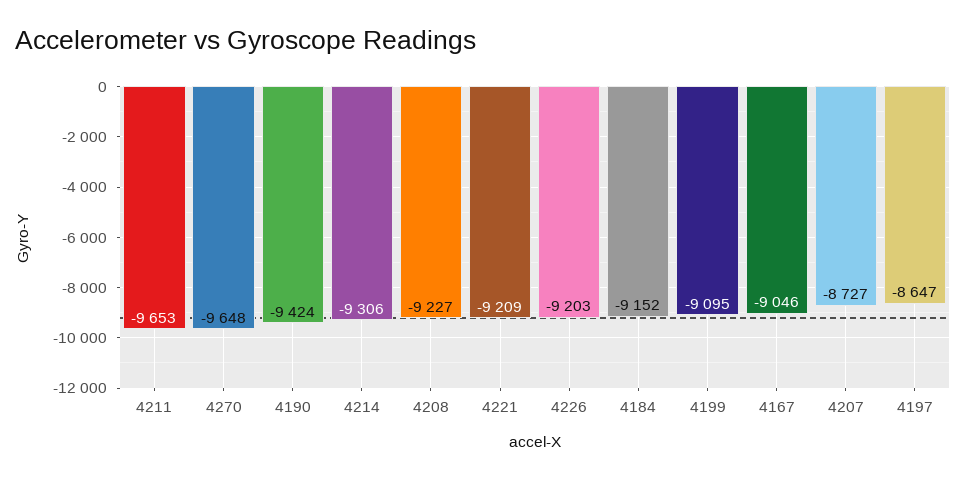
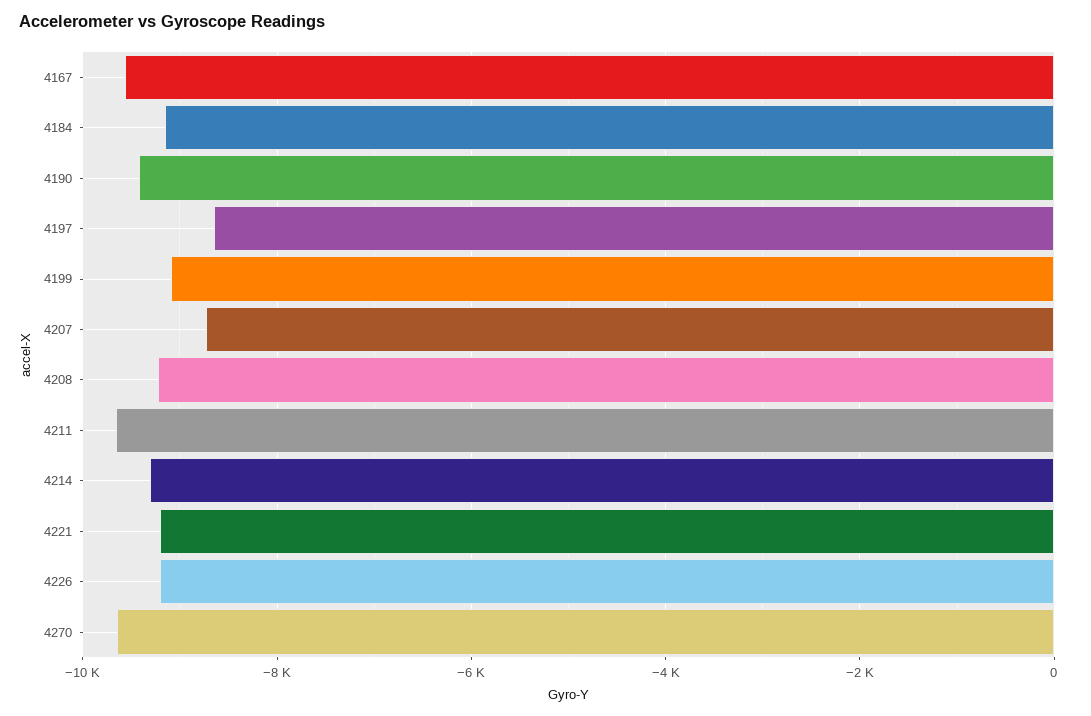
4167: -9046 -> -9600

